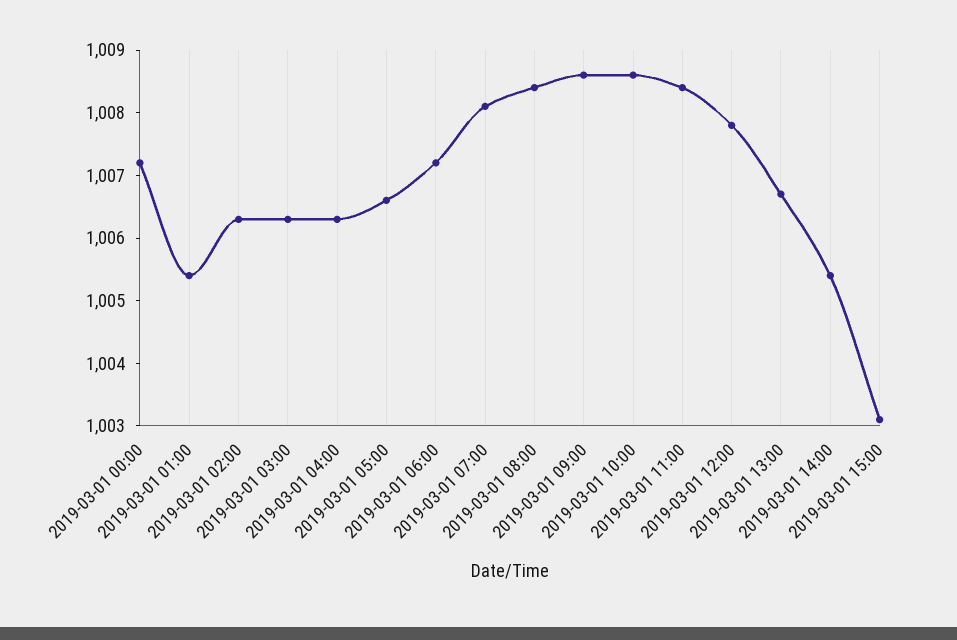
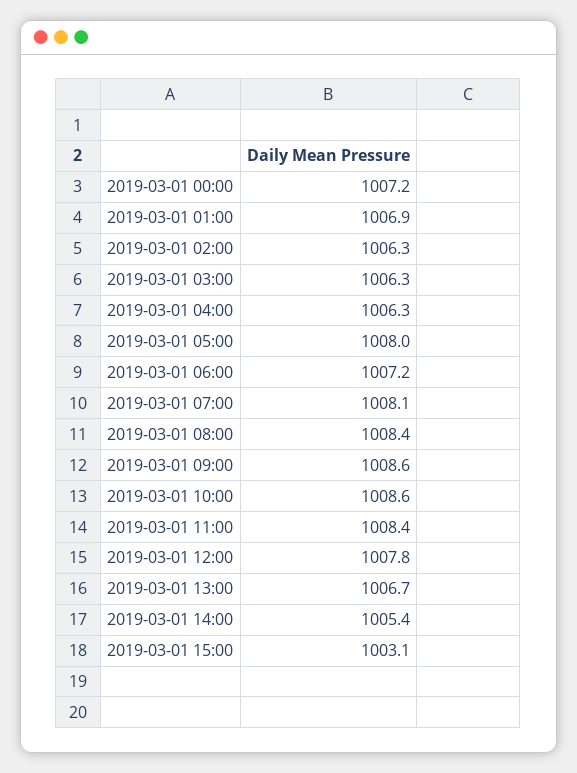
2019-03-01 01:00: 1005.5 -> 1006.9
2019-03-01 05:00: 1006.5 -> 1008

